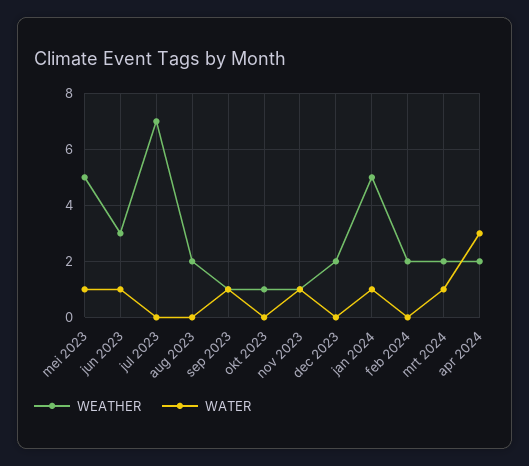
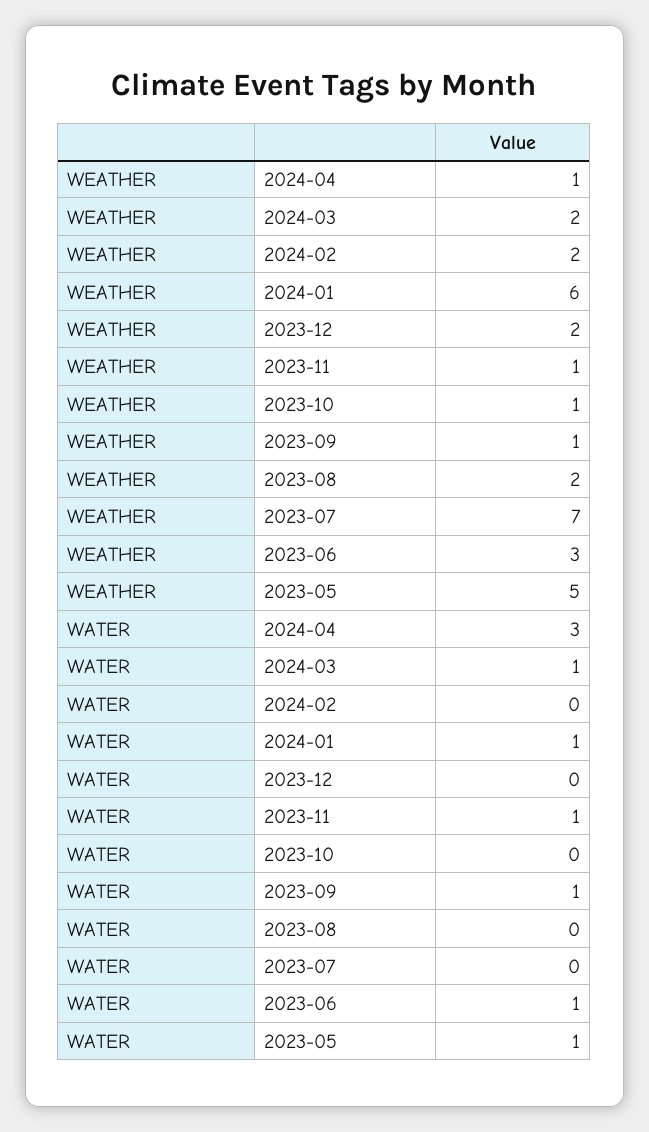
WEATHER, jan 2024: 5 -> 6
WEATHER, apr 2024: 2 -> 1

